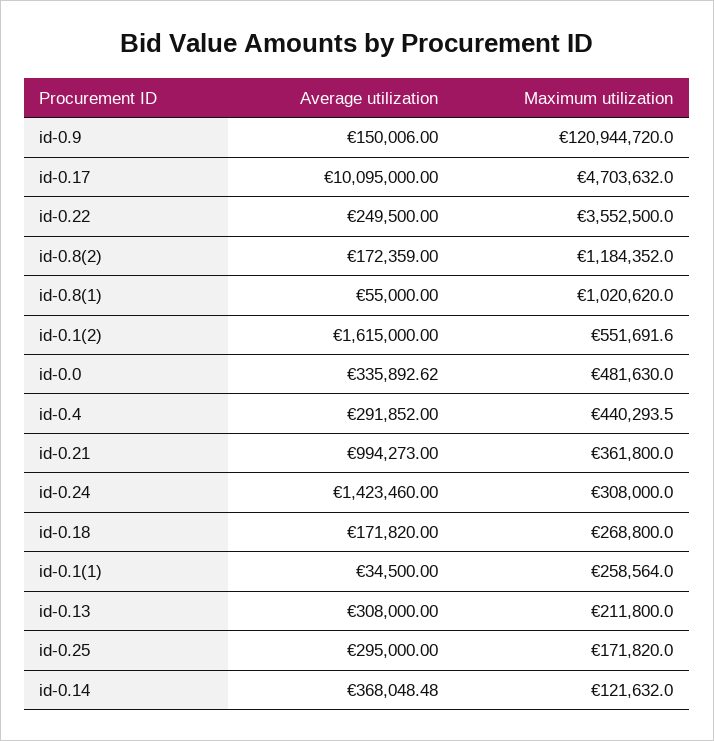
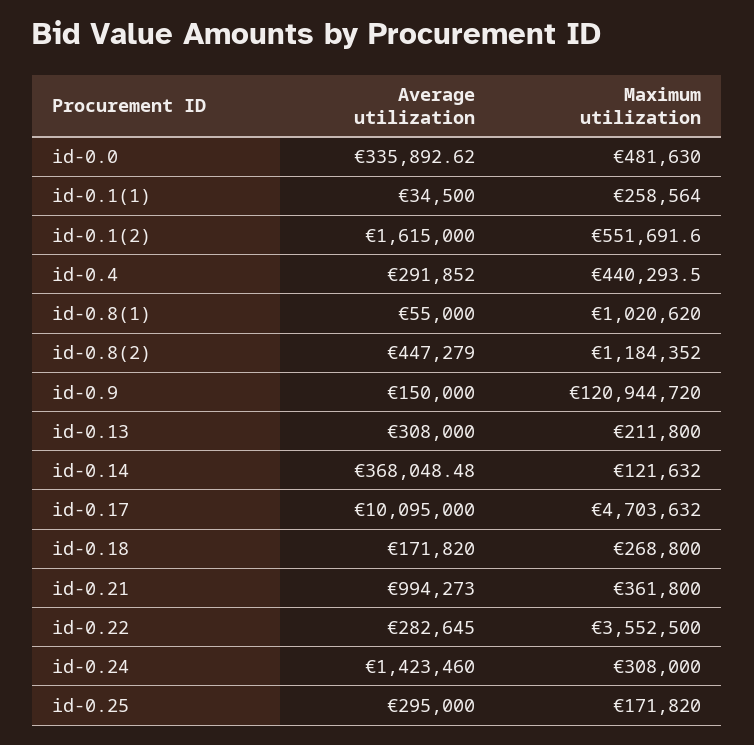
Average utilization, id-0.9: 150006 -> 150000
Average utilization, id-0.22: 249500 -> 282645
Average utilization, id-0.8(2): 172359 -> 447279

